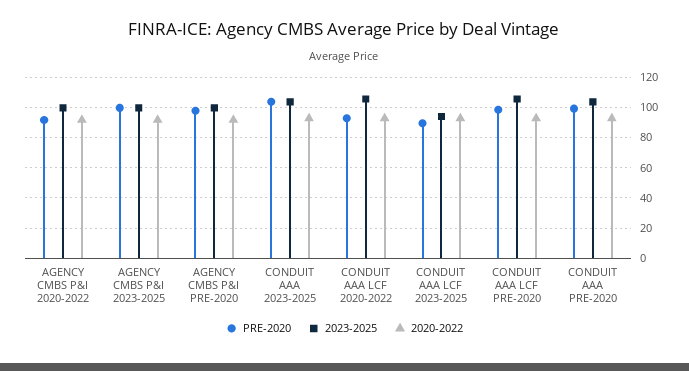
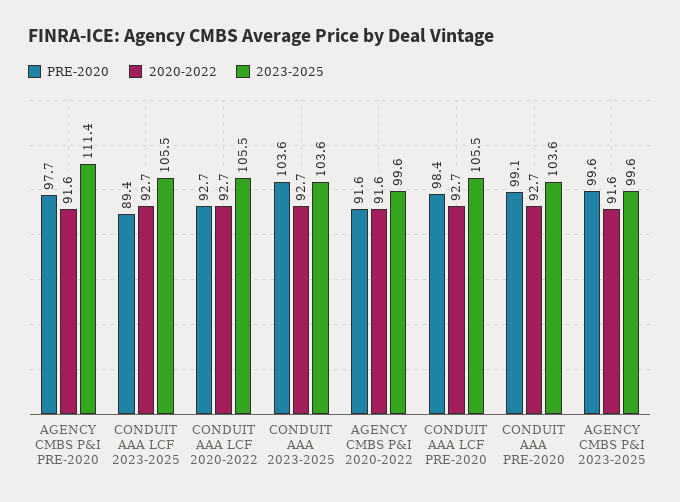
2023-2025, AGENCY CMBS P&I PRE-2020: 100 -> 111.4
2023-2025, CONDUIT AAA LCF 2023-2025: 95 -> 105.5

